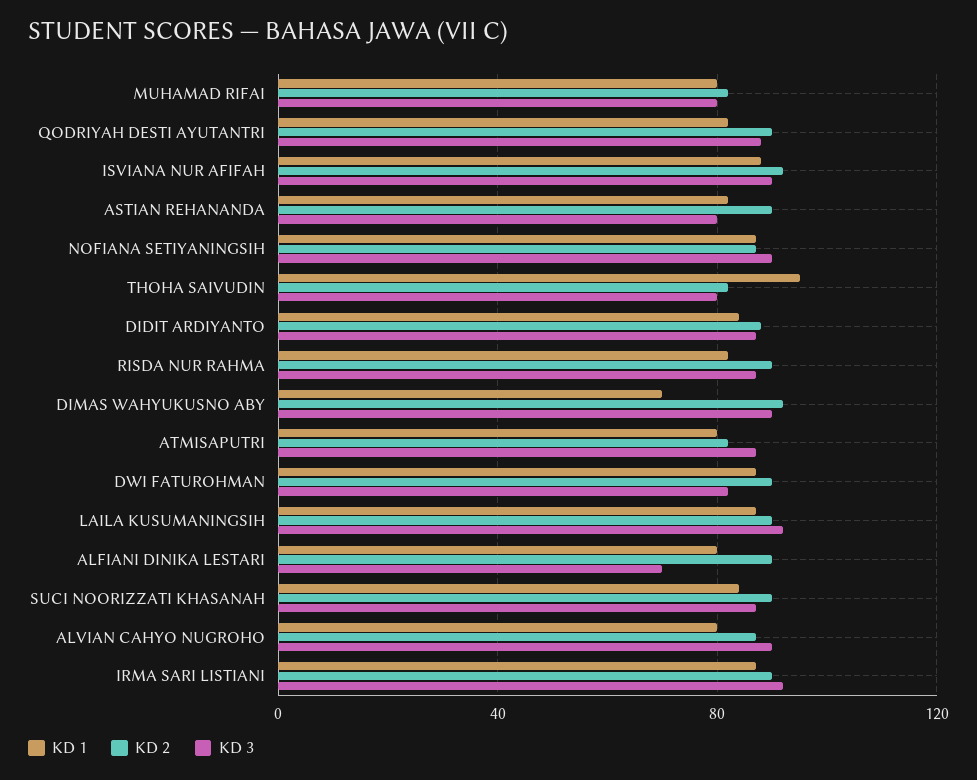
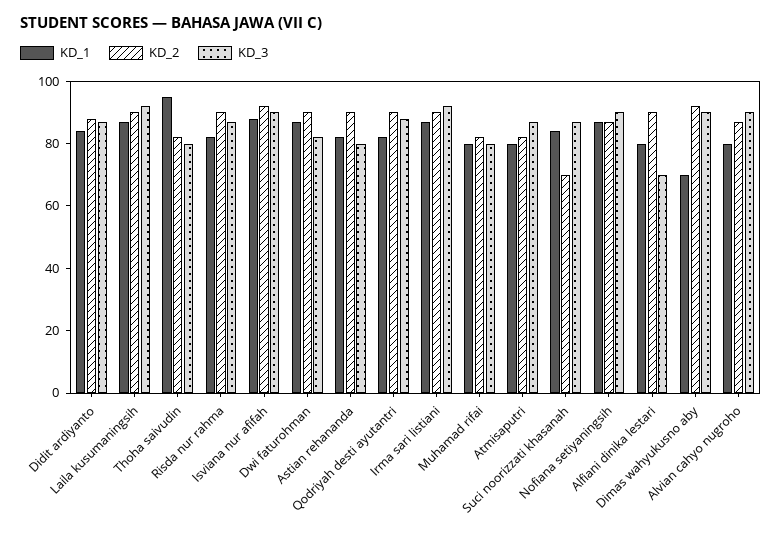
KD 2, SUCI NOORIZZATI KHASANAH: 90 -> 70

